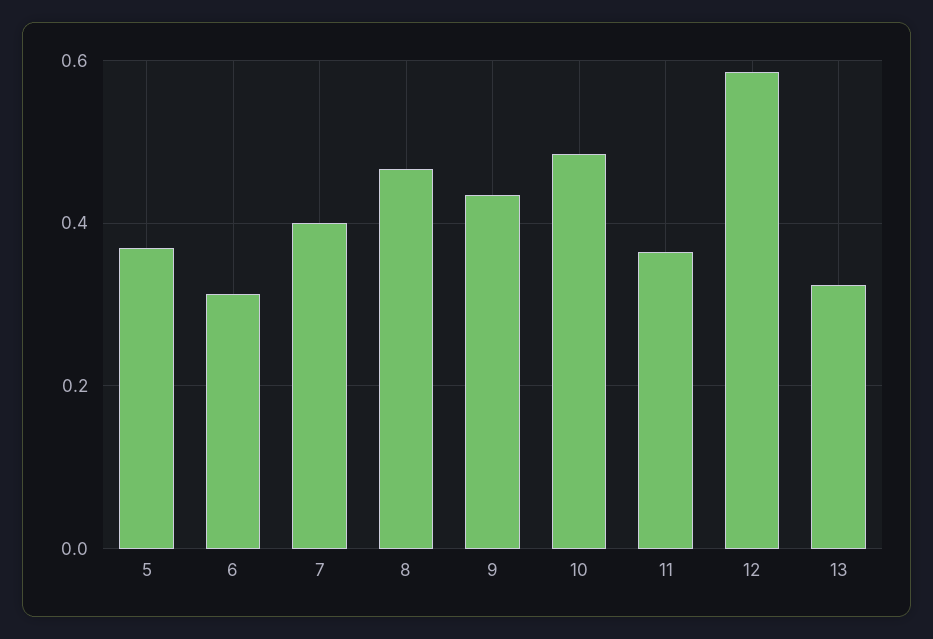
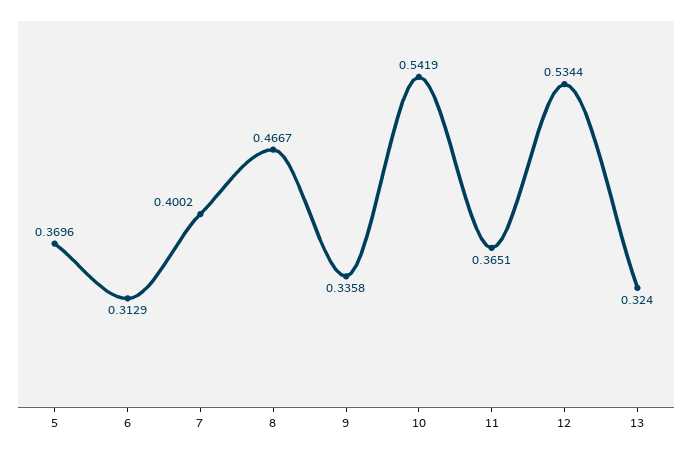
9: 0.44 -> 0.3358
10: 0.48 -> 0.5419
12: 0.58 -> 0.5344

